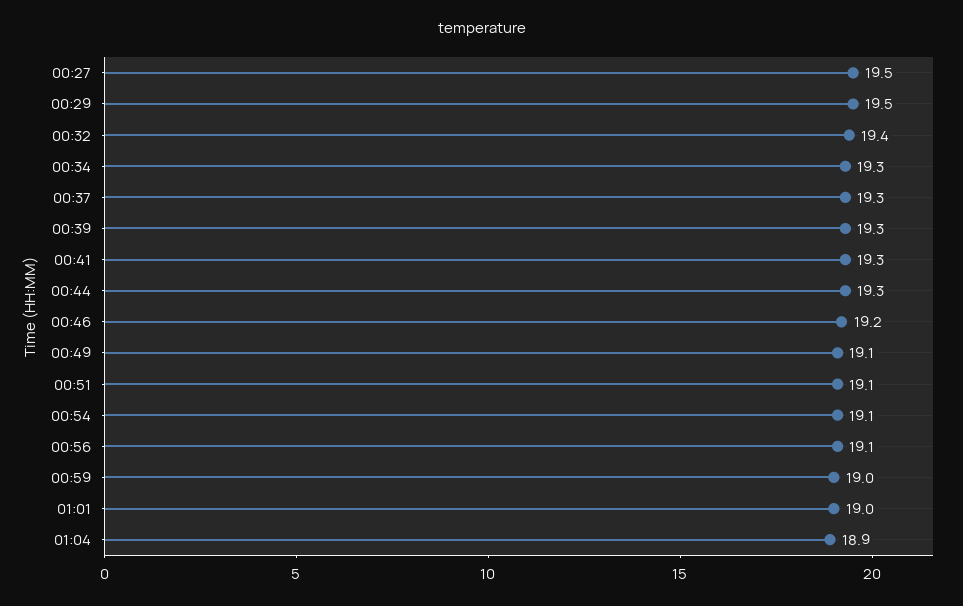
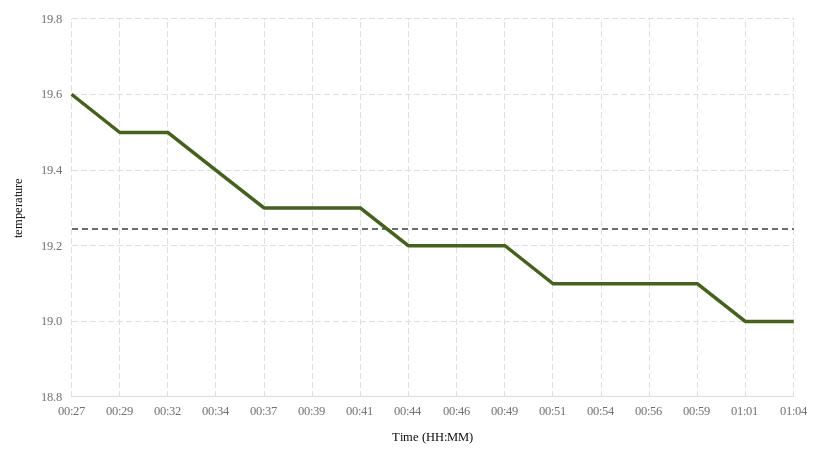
00:27: 19.5 -> 19.6
00:32: 19.4 -> 19.5
00:34: 19.3 -> 19.4
00:44: 19.3 -> 19.2
00:49: 19.1 -> 19.2
00:59: 19 -> 19.1
01:04: 18.9 -> 19

